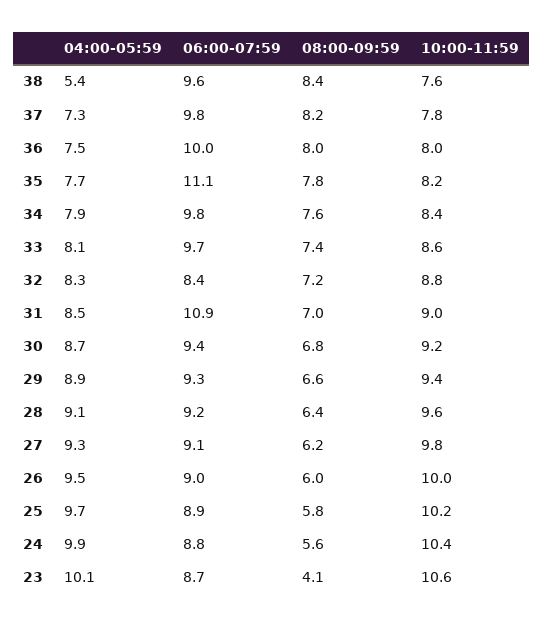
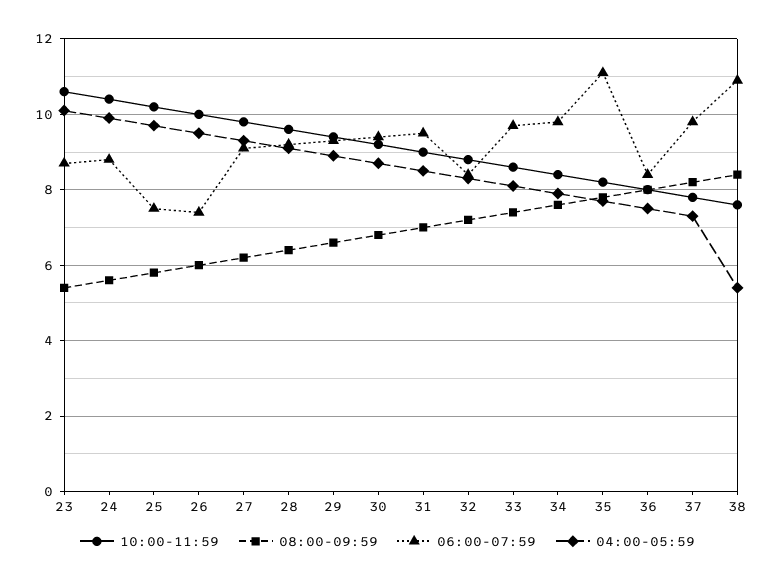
06:00-07:59, 38: 9.6 -> 11
06:00-07:59, 36: 10 -> 8.5
06:00-07:59, 31: 10.9 -> 9.5
06:00-07:59, 26: 9 -> 7.5
06:00-07:59, 25: 8.9 -> 7.5
08:00-09:59, 23: 4.1 -> 5.5

